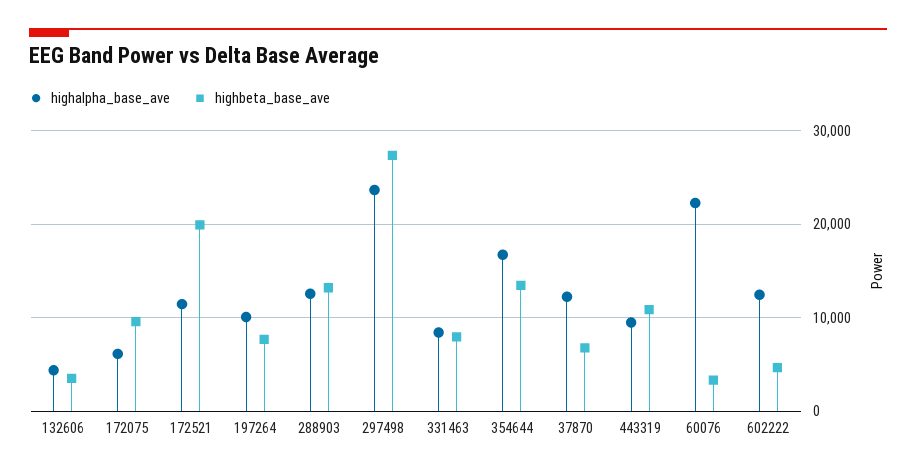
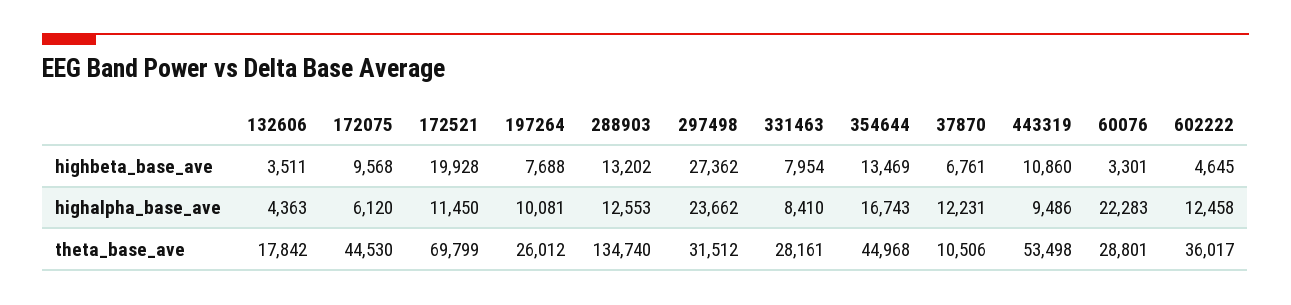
theta_base_ave, 132606: none -> 17842
theta_base_ave, 172075: none -> 44530
theta_base_ave, 172521: none -> 69799
theta_base_ave, 197264: none -> 26012
theta_base_ave, 288903: none -> 134740
theta_base_ave, 297498: none -> 31512
theta_base_ave, 331463: none -> 28161
theta_base_ave, 354644: none -> 44968
theta_base_ave, 37870: none -> 10506
theta_base_ave, 443319: none -> 53498
theta_base_ave, 60076: none -> 28801
theta_base_ave, 602222: none -> 36017

